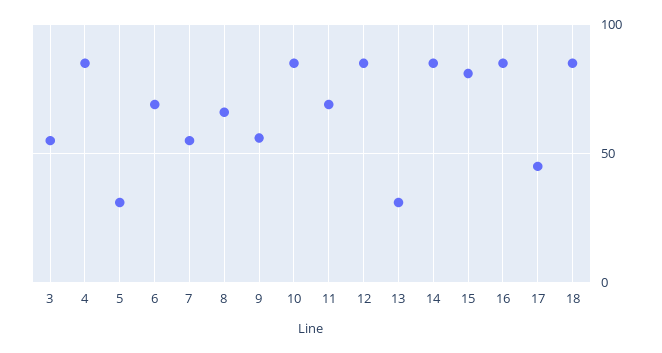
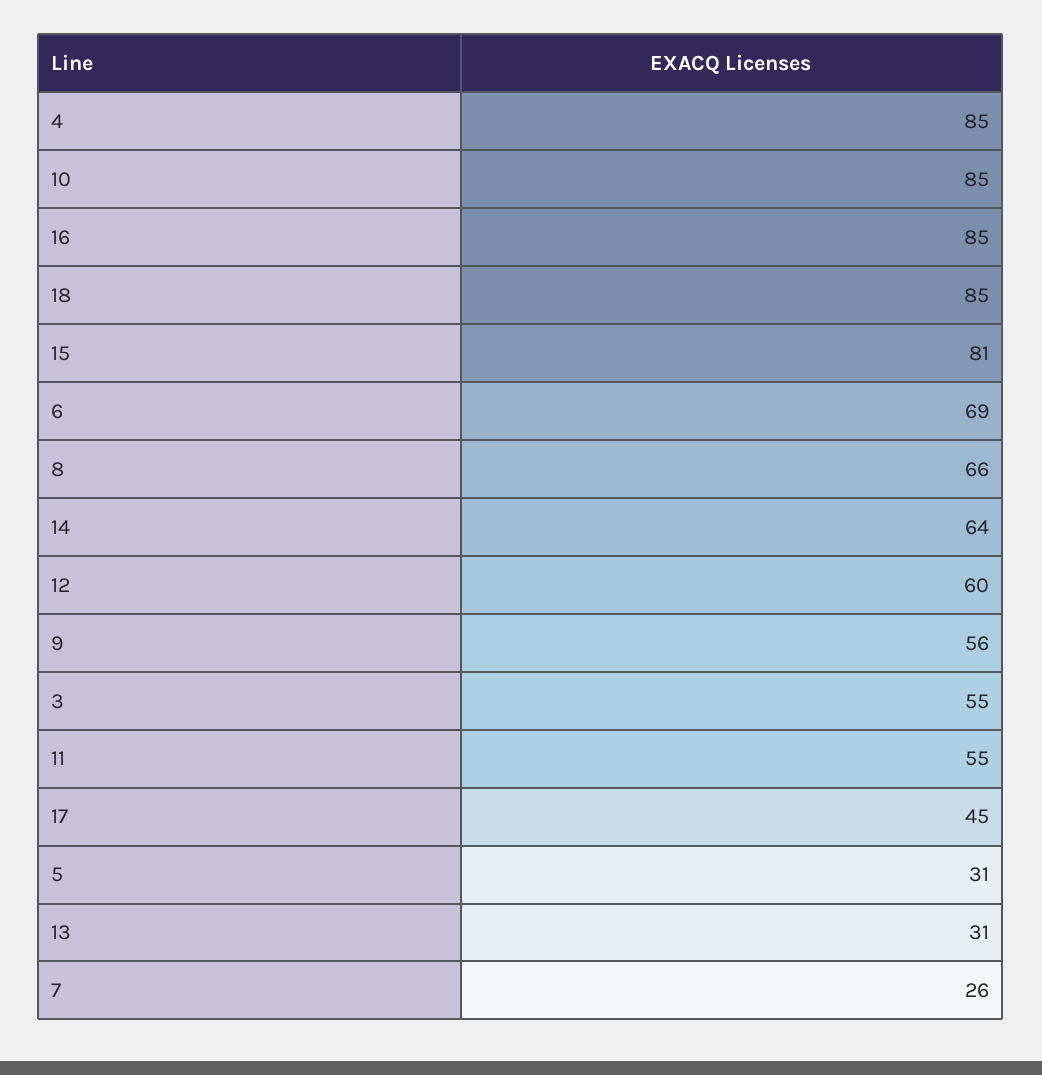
7: 55 -> 26
11: 70 -> 55
12: 85 -> 60
14: 85 -> 64

